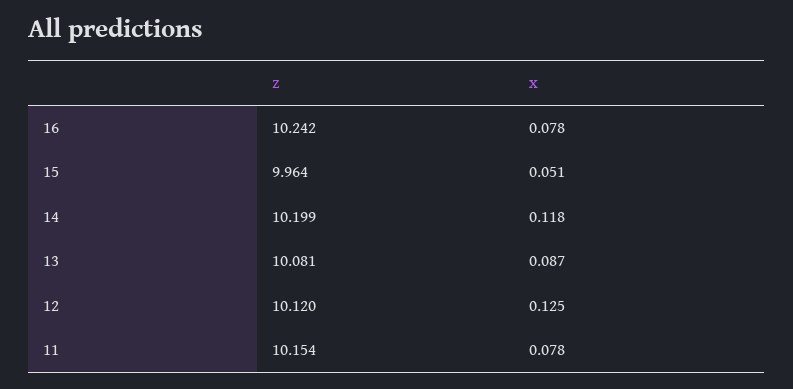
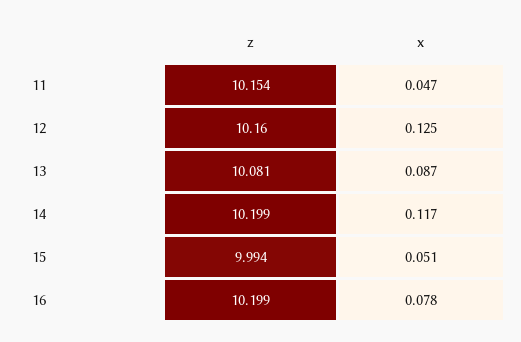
z, 16: 10.242 -> 10.199
z, 15: 9.964 -> 9.994
x, 14: 0.118 -> 0.117
z, 12: 10.12 -> 10.16
x, 11: 0.078 -> 0.047

